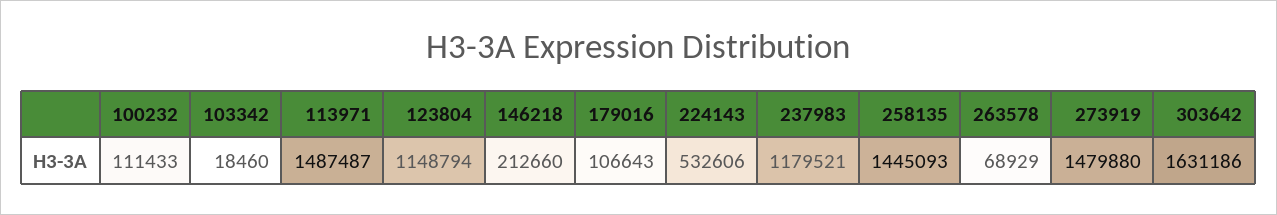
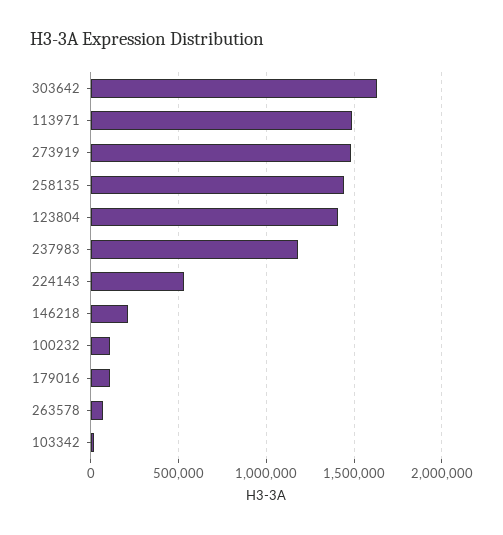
123804: 1148794 -> 1400000

